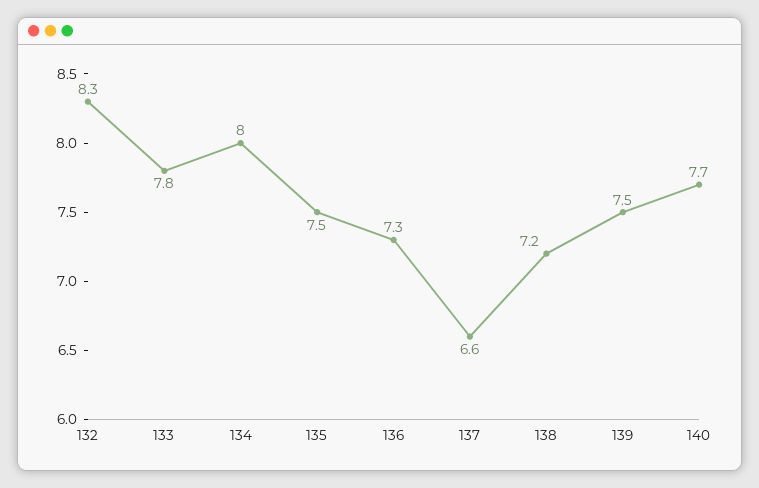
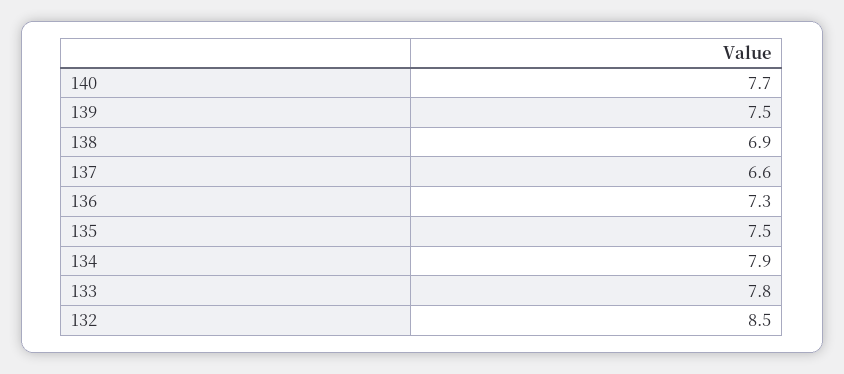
132: 8.3 -> 8.5
134: 8 -> 7.9
138: 7.2 -> 6.9

